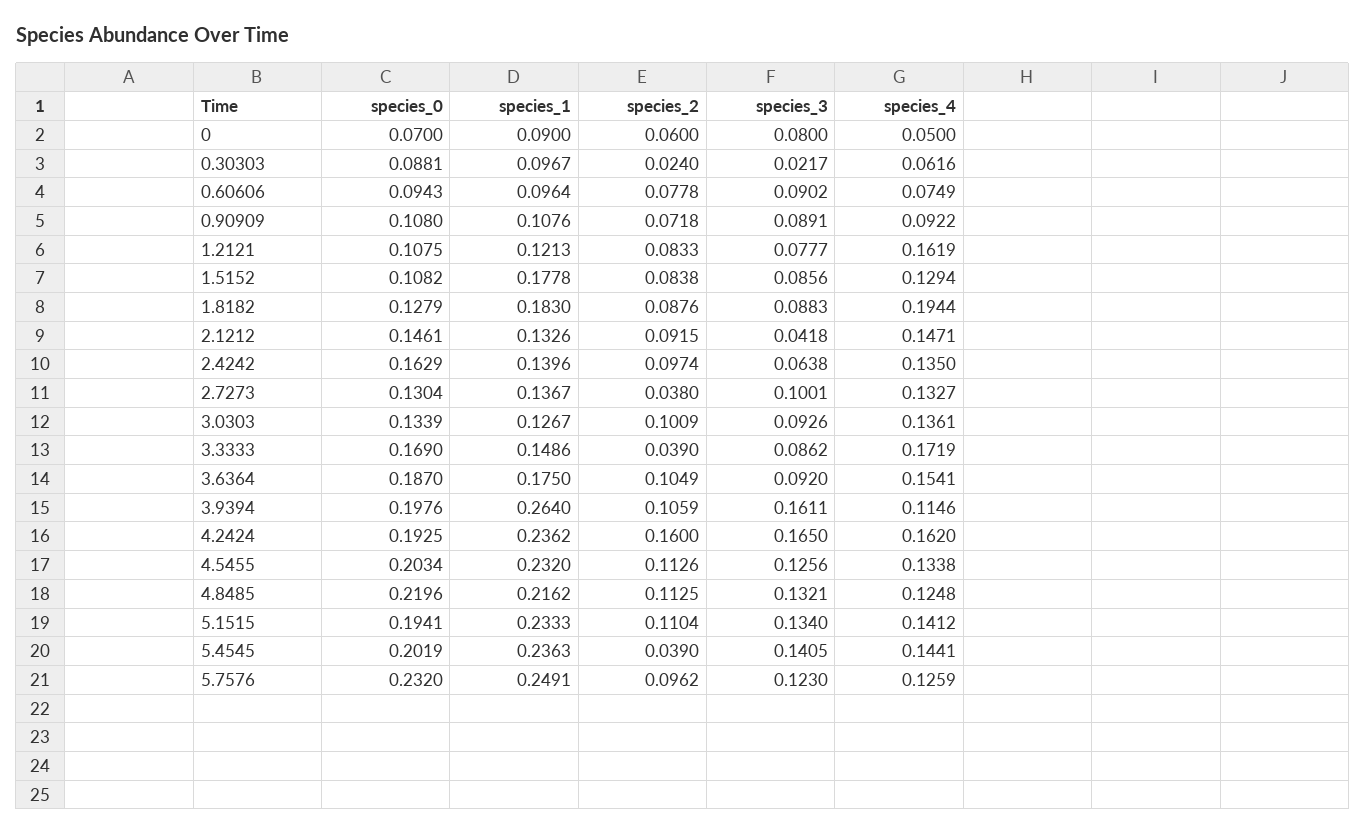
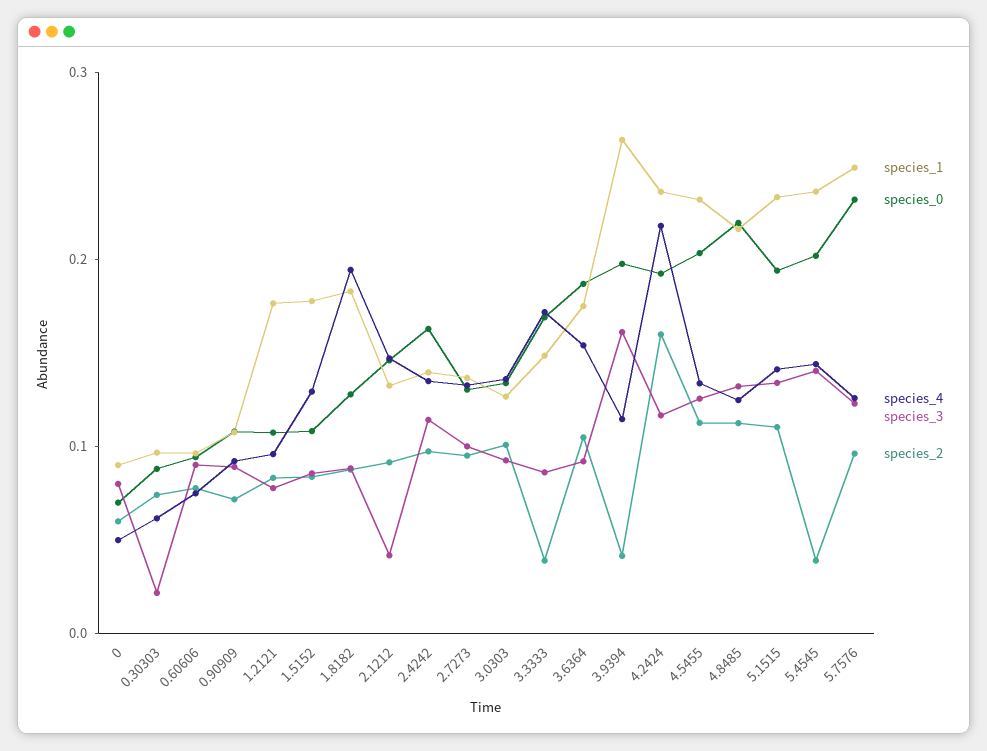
species_2, 0.30303: 0.024 -> 0.08
species_1, 1.2121: 0.1213 -> 0.18
species_4, 1.2121: 0.1619 -> 0.1
species_3, 2.4242: 0.0638 -> 0.12
species_2, 2.7273: 0.038 -> 0.1
species_2, 3.9394: 0.1059 -> 0.04
species_3, 4.2424: 0.165 -> 0.12
species_4, 4.2424: 0.162 -> 0.22

